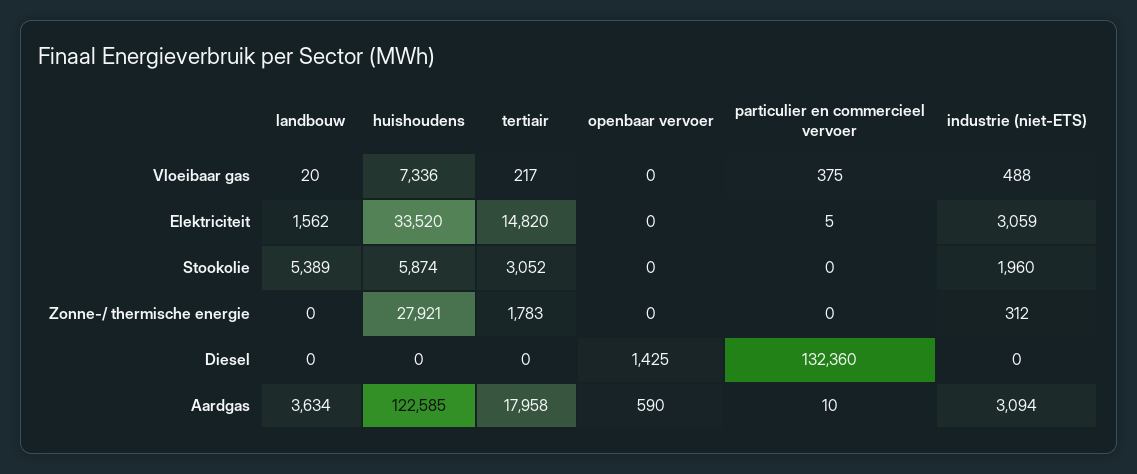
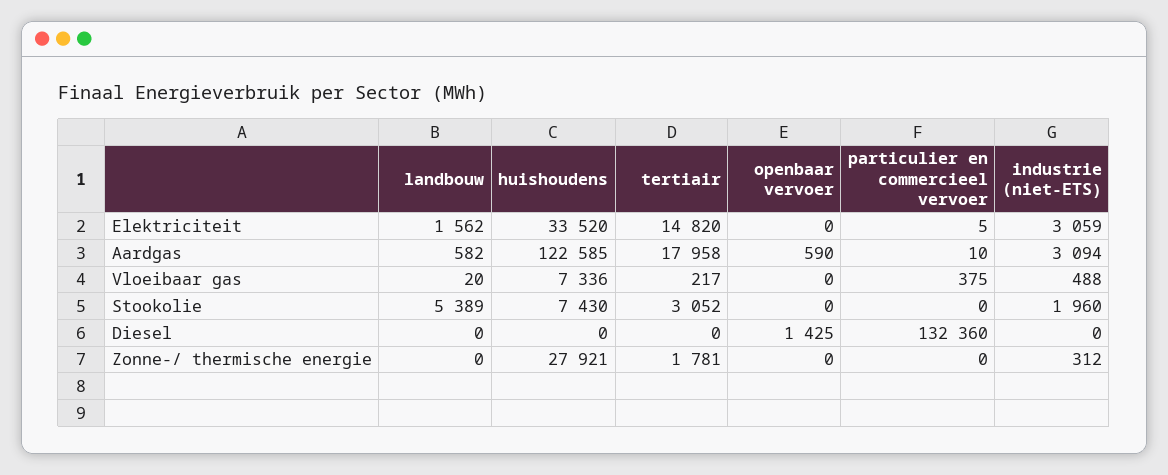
huishoudens, Stookolie: 5874 -> 7430
tertiair, Zonne-/ thermische energie: 1783 -> 1781
landbouw, Aardgas: 3634 -> 582

